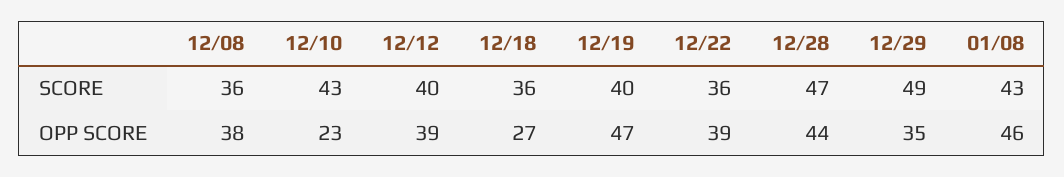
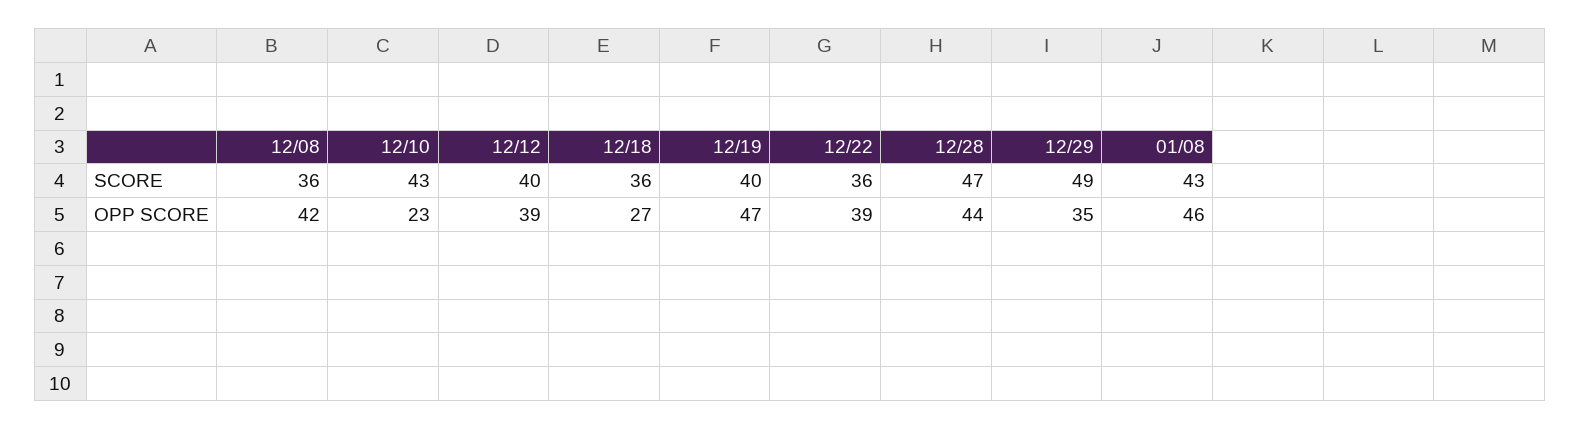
12/08, OPP SCORE: 38 -> 42

